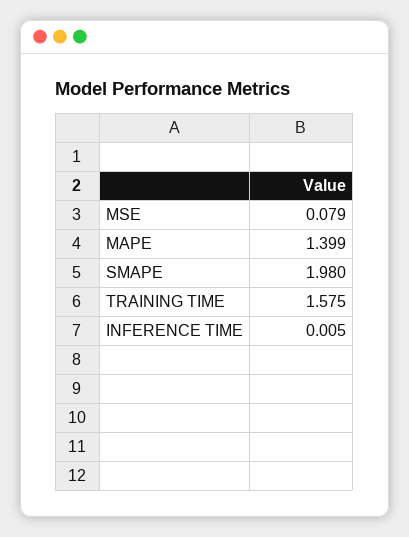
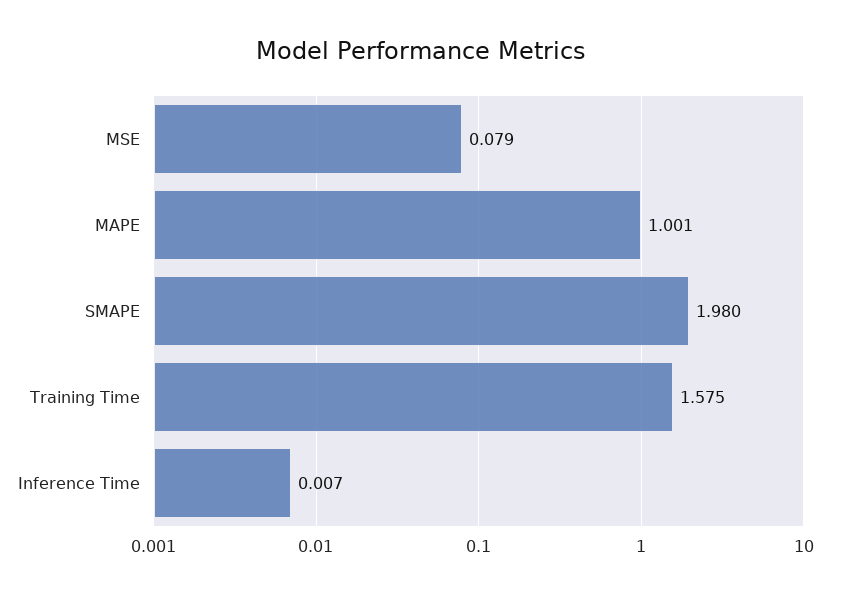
MAPE: 1.399 -> 1.001
INFERENCE TIME: 0.005 -> 0.007

